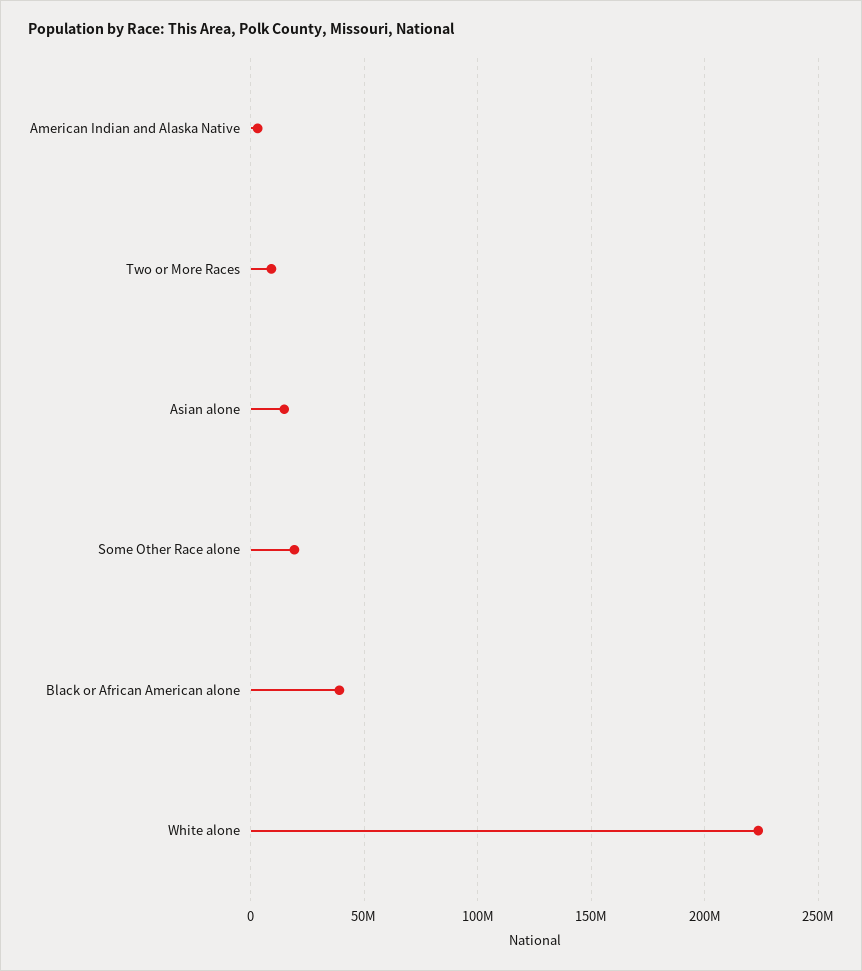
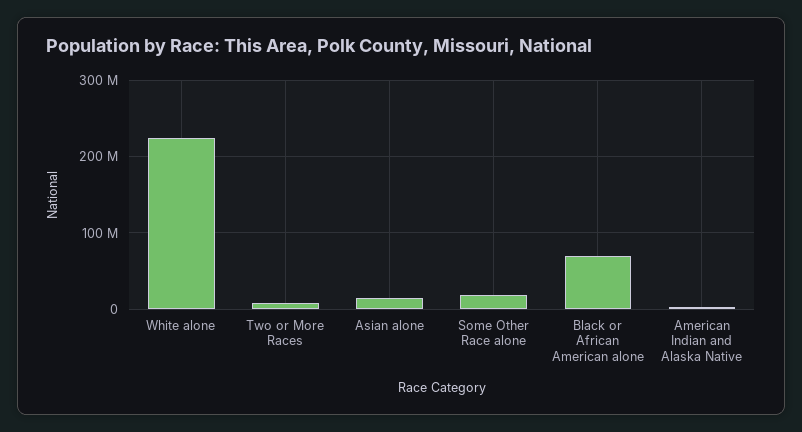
Black or African American alone: 40000000 -> 70000000

